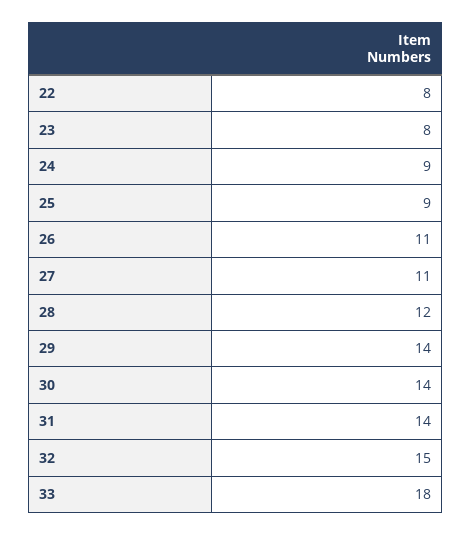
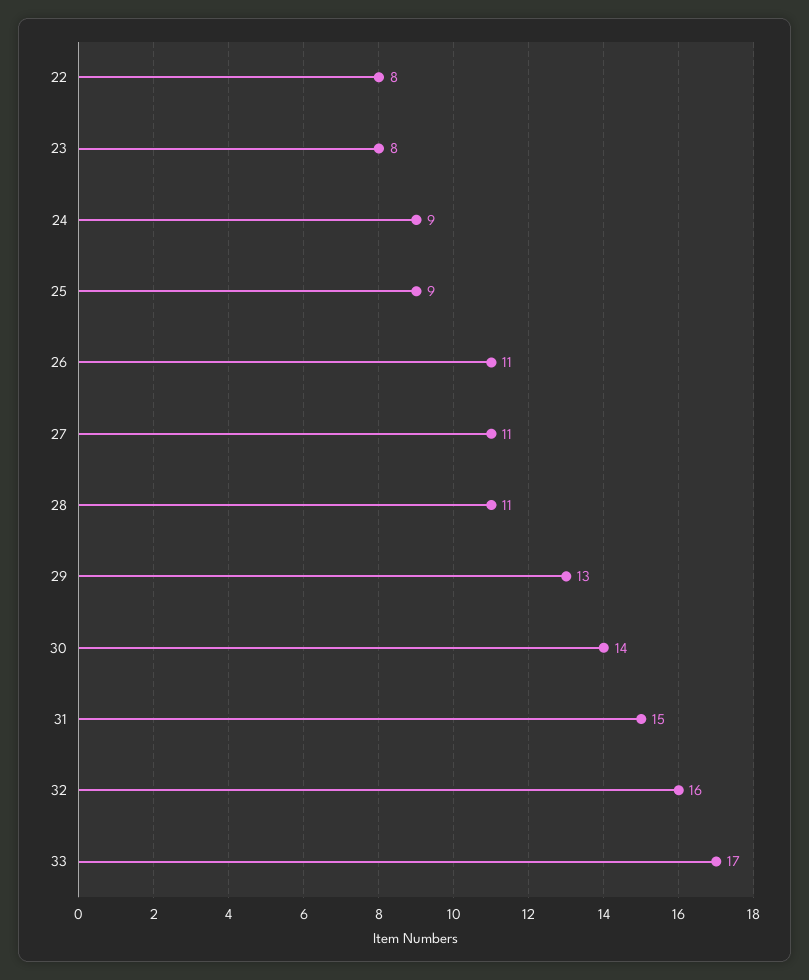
28: 12 -> 11
29: 14 -> 13
31: 14 -> 15
32: 15 -> 16
33: 18 -> 17

